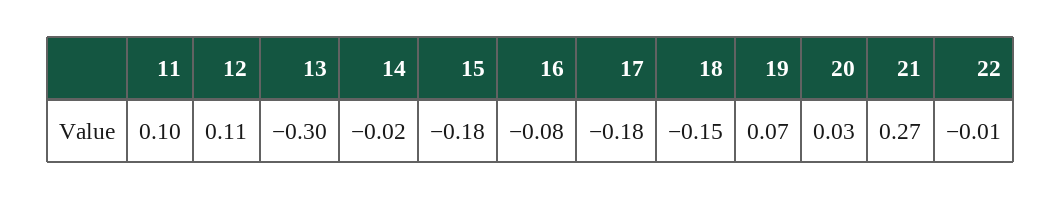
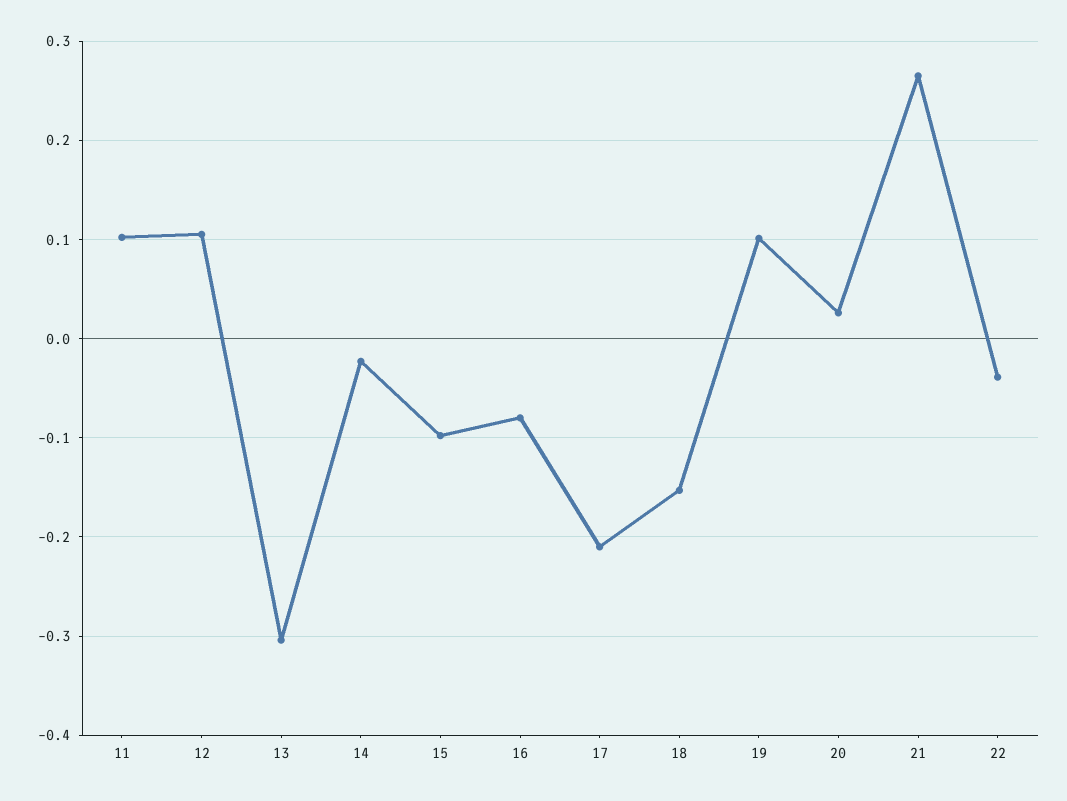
15: -0.18 -> -0.1
17: -0.18 -> -0.21
19: 0.07 -> 0.1
22: -0.01 -> -0.04

